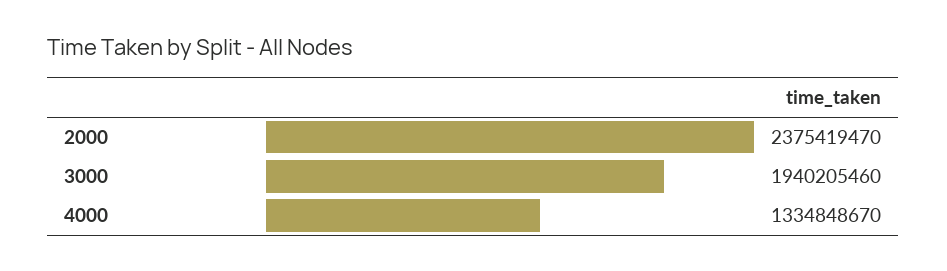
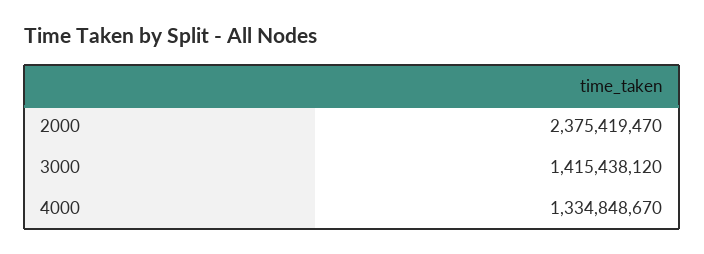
3000: 1940205460 -> 1415438120

